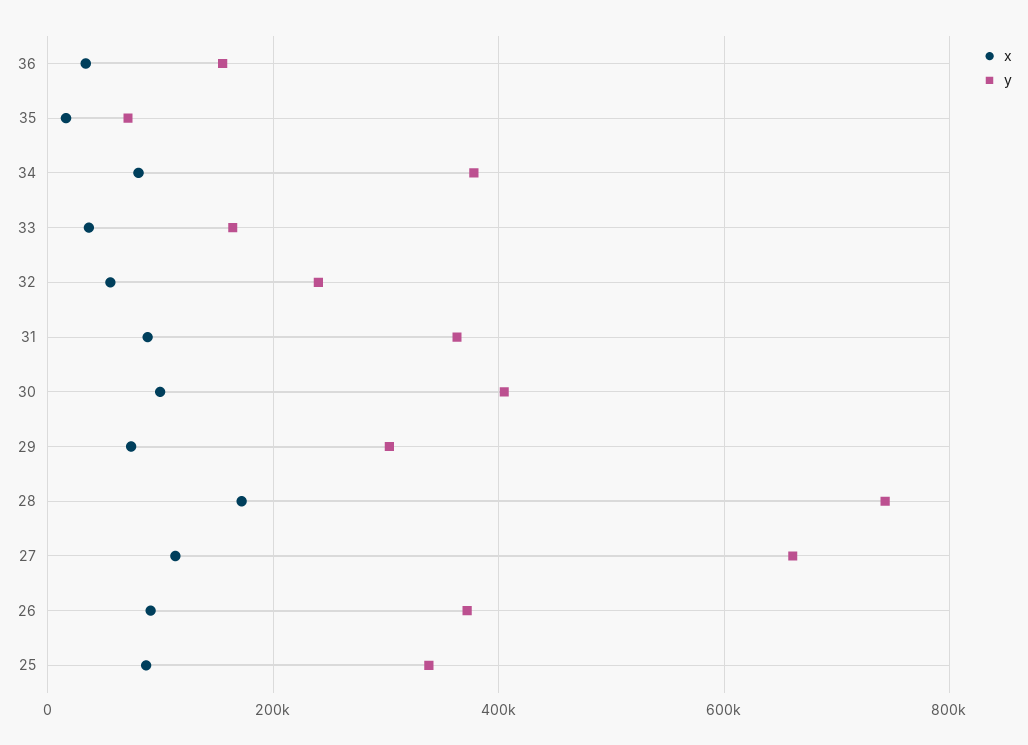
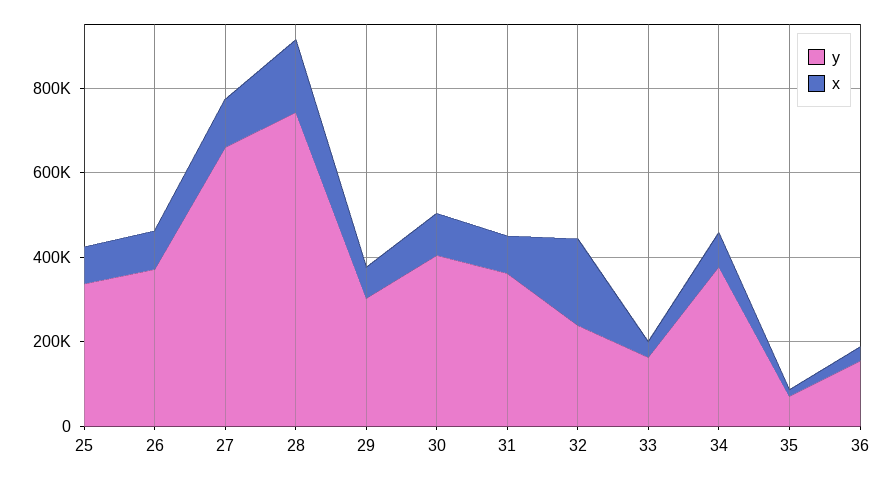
x, 32: 60000 -> 200000

